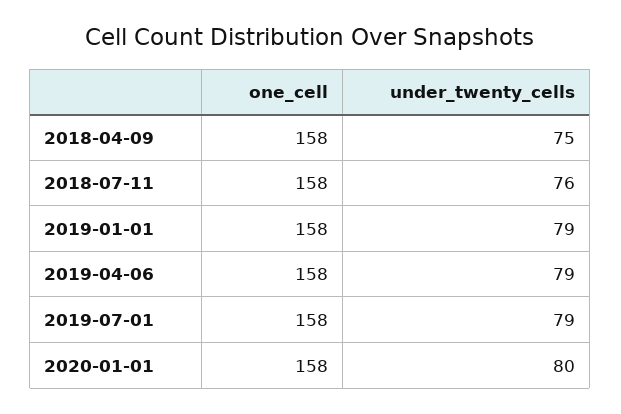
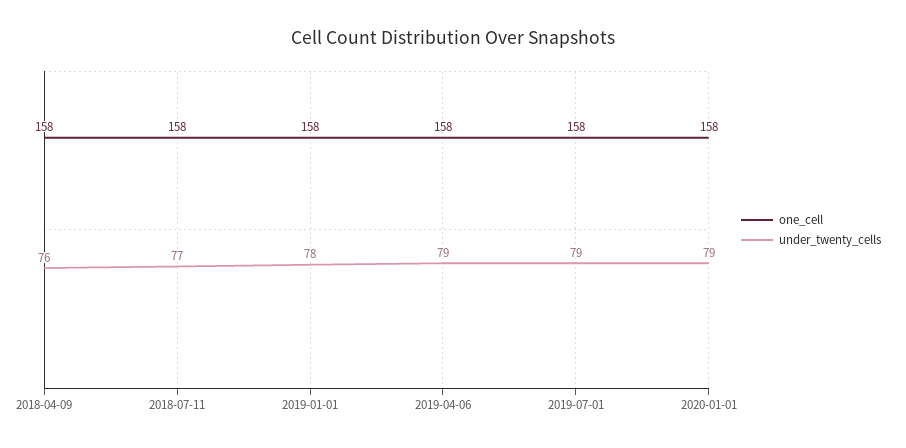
under_twenty_cells, 2018-04-09: 75 -> 76
under_twenty_cells, 2018-07-11: 76 -> 77
under_twenty_cells, 2019-01-01: 79 -> 78
under_twenty_cells, 2020-01-01: 80 -> 79

